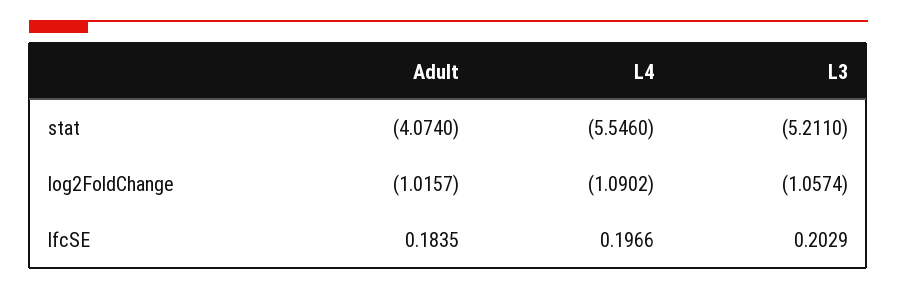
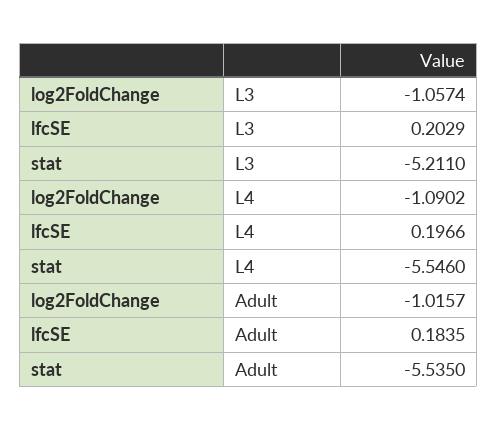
Adult, stat: -4.074 -> -5.535

